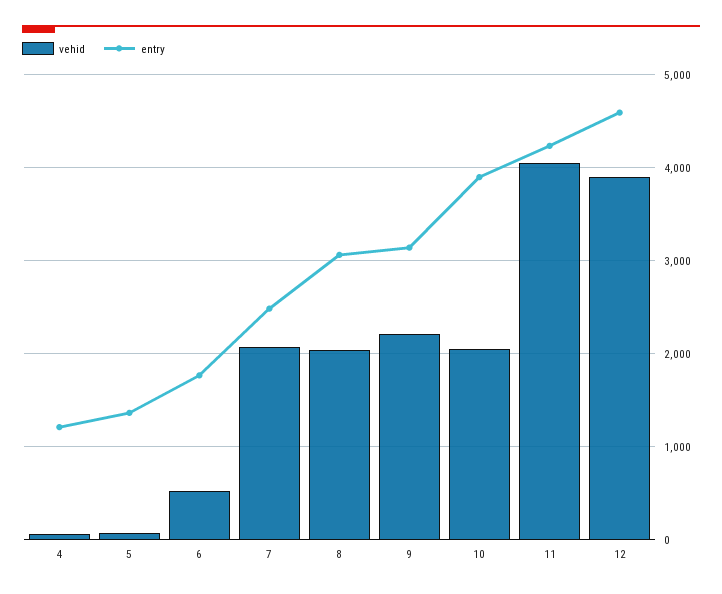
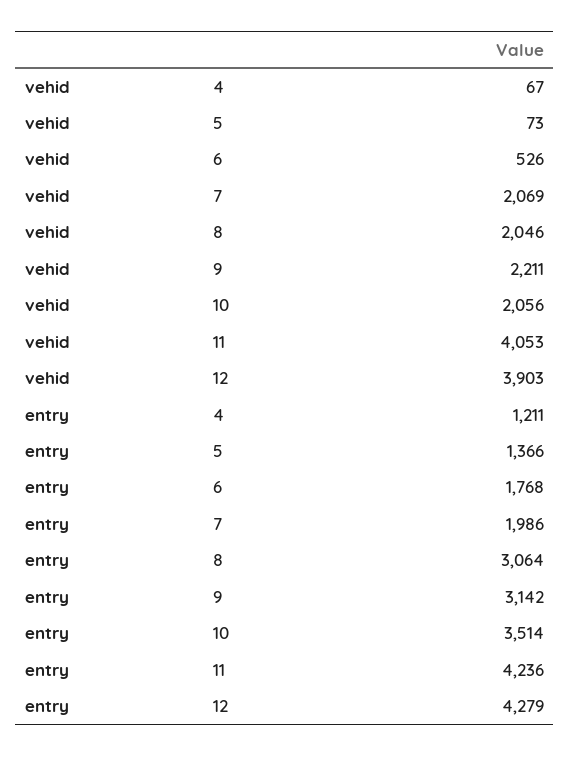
entry, 7: 2500 -> 1986
entry, 10: 3900 -> 3514
entry, 12: 4600 -> 4279

